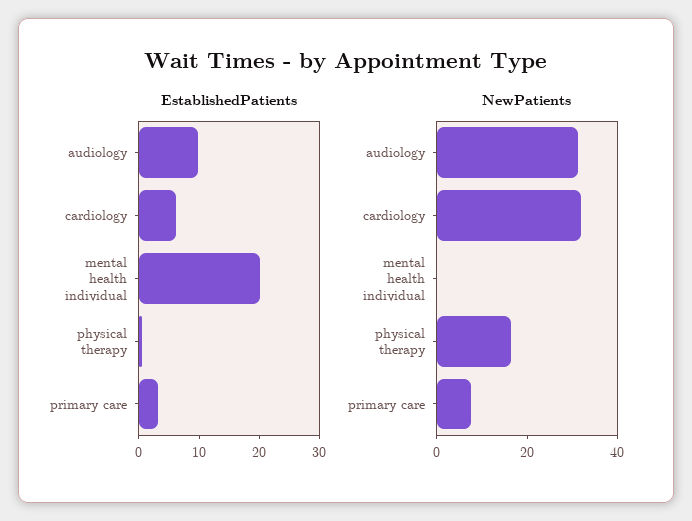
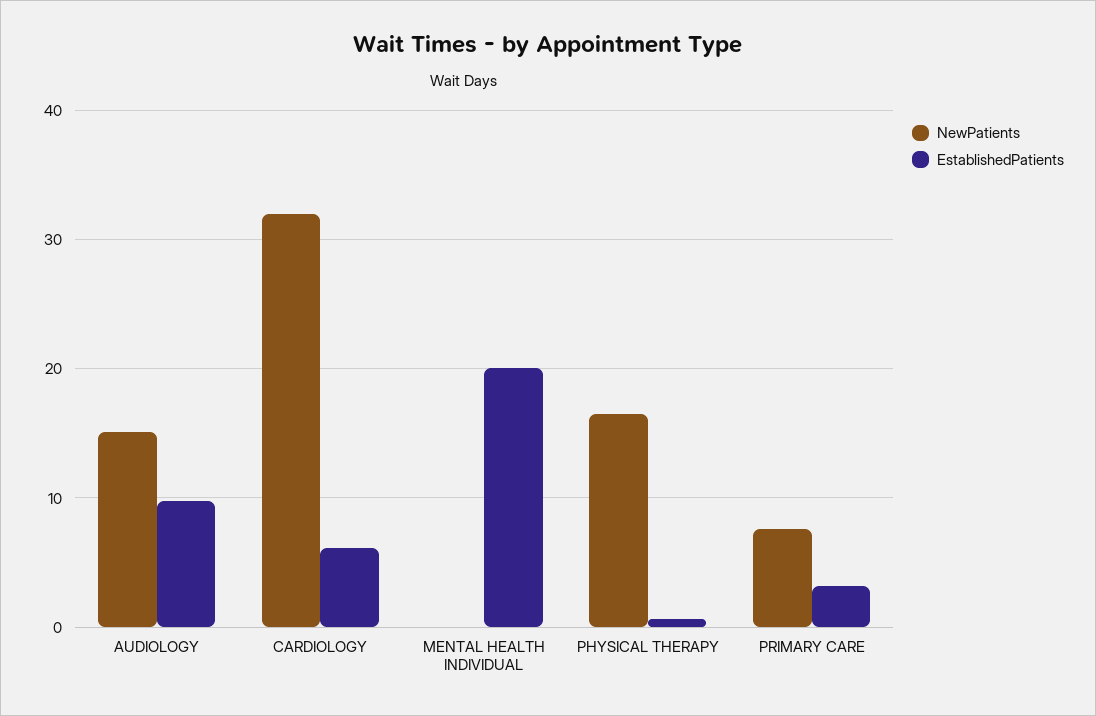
NewPatients, audiology: 30 -> 15

